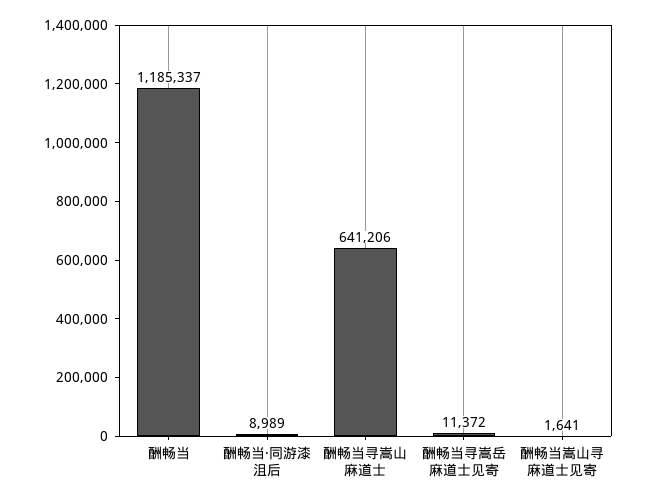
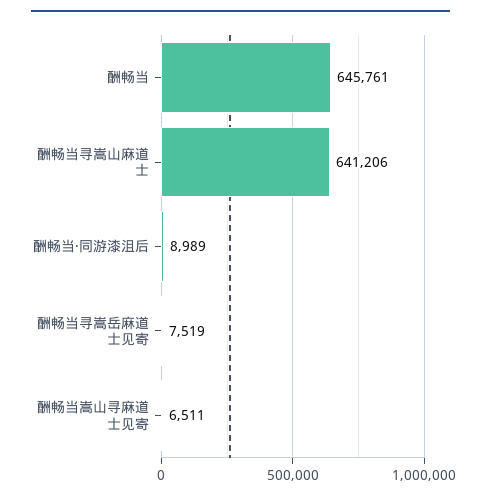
酬畅当: 1185337 -> 645761
酬畅当寻嵩岳麻道士见寄: 11372 -> 7519
酬畅当嵩山寻麻道士见寄: 1641 -> 6511

